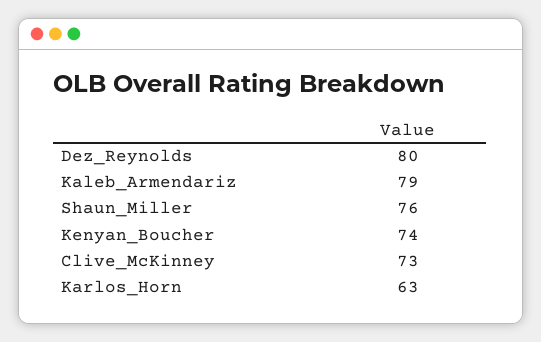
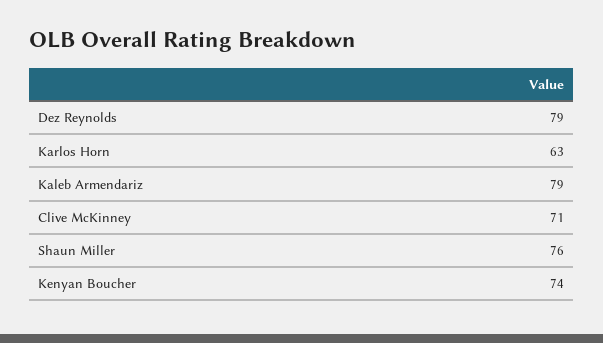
Dez_Reynolds: 80 -> 79
Clive_McKinney: 73 -> 71

